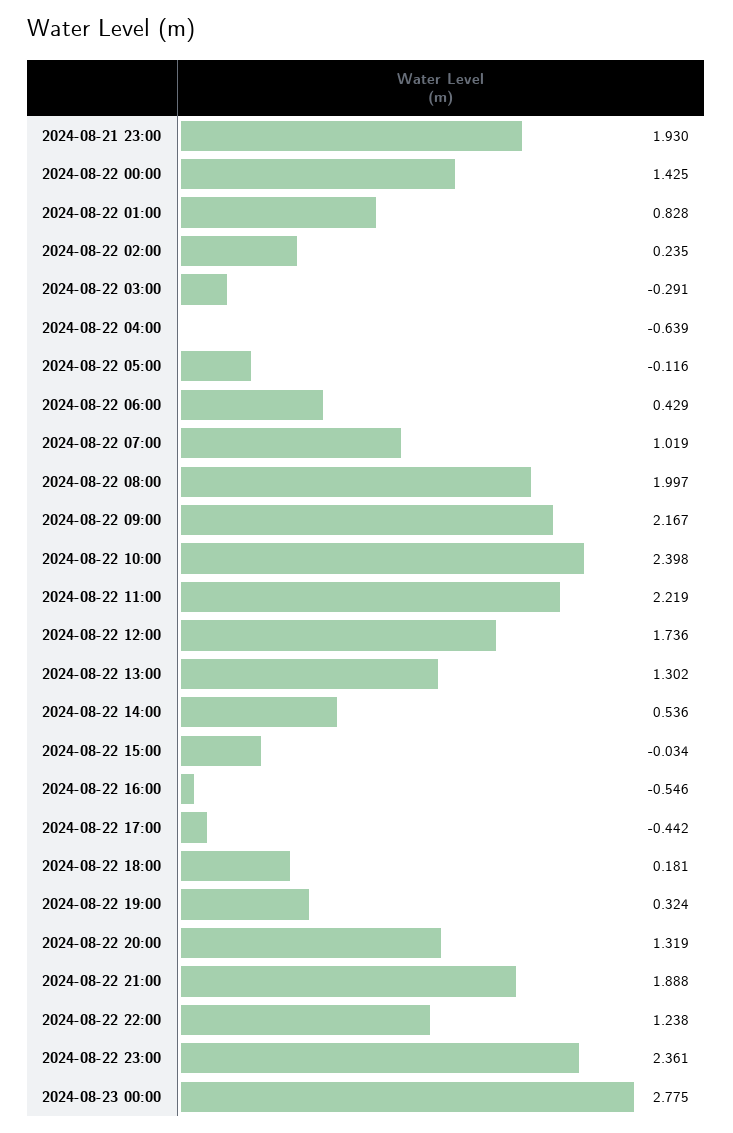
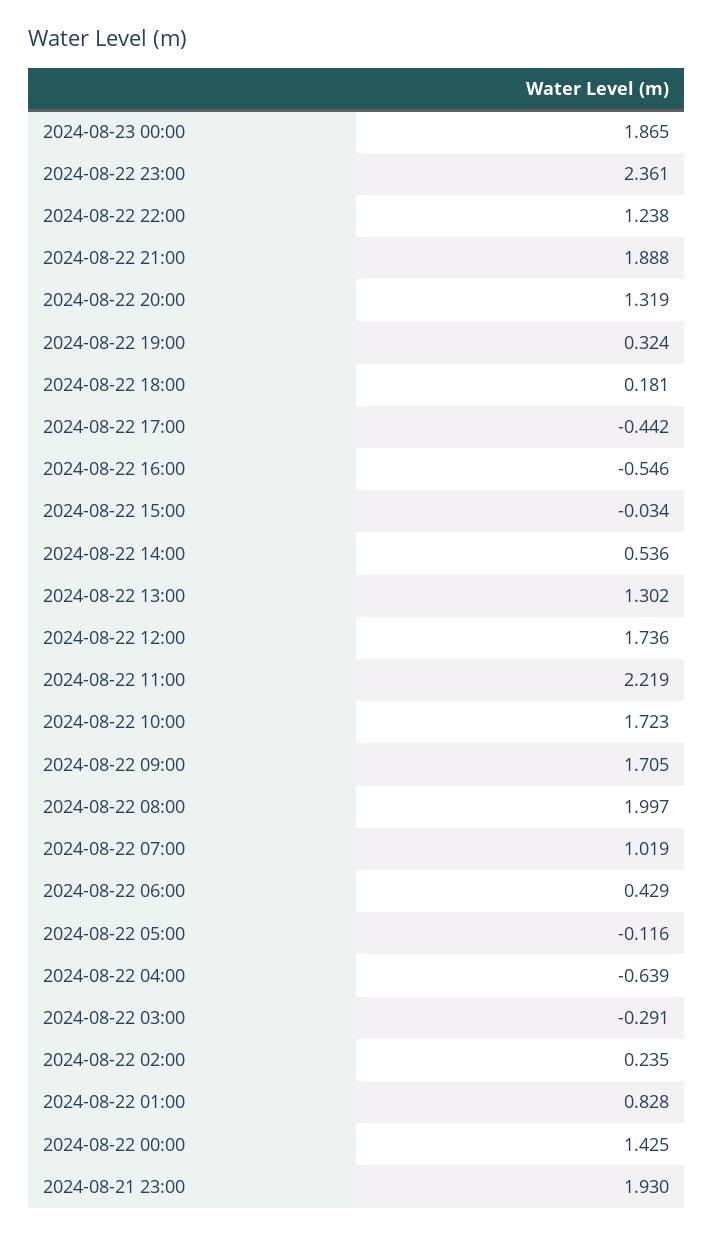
2024-08-22 09:00: 2.167 -> 1.705
2024-08-22 10:00: 2.398 -> 1.723
2024-08-23 00:00: 2.775 -> 1.865

